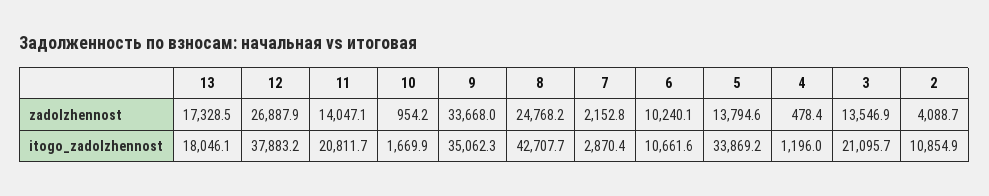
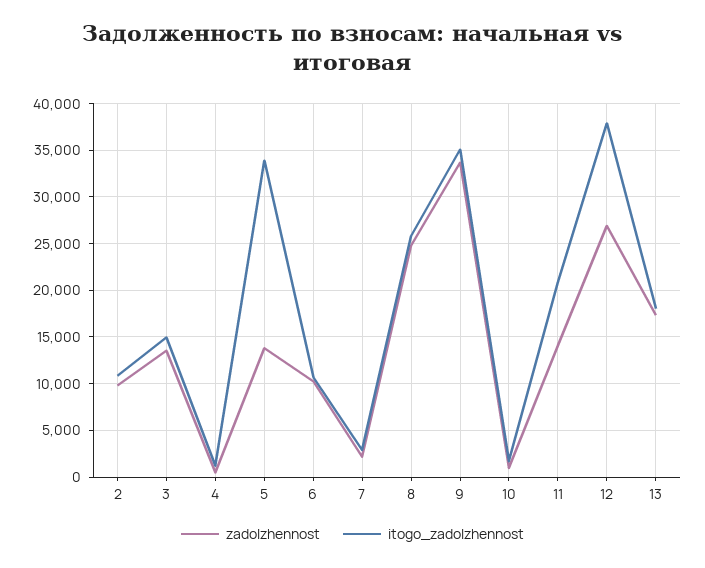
zadolzhennost, 2: 4088.7 -> 10000
itogo_zadolzhennost, 8: 42707.7 -> 26000
itogo_zadolzhennost, 3: 21095.7 -> 15000

